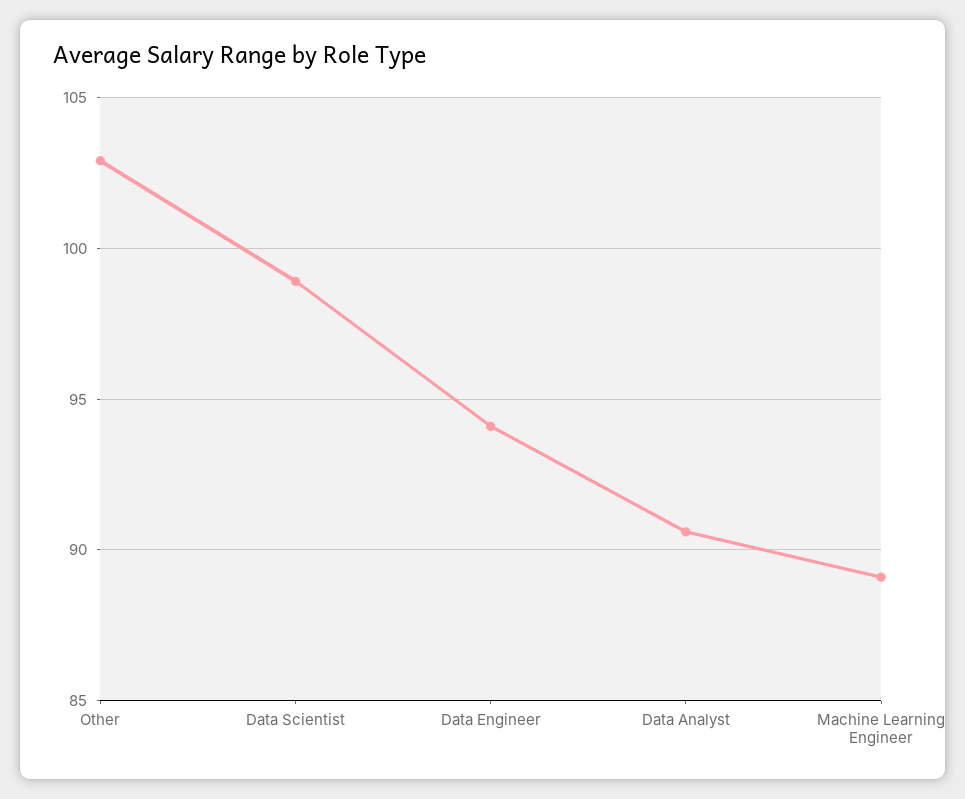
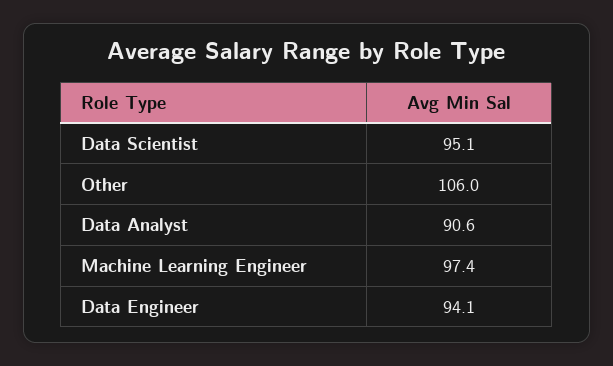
Other: 103 -> 106
Data Scientist: 99 -> 95.1
Machine Learning Engineer: 89 -> 97.4

